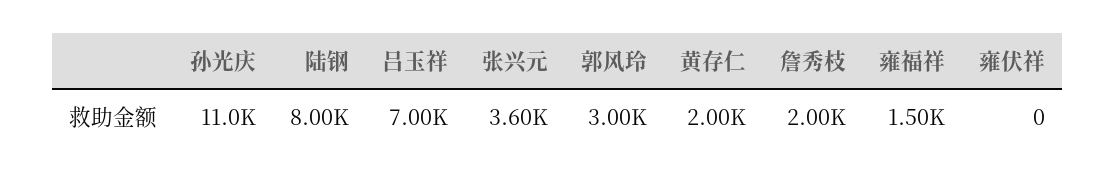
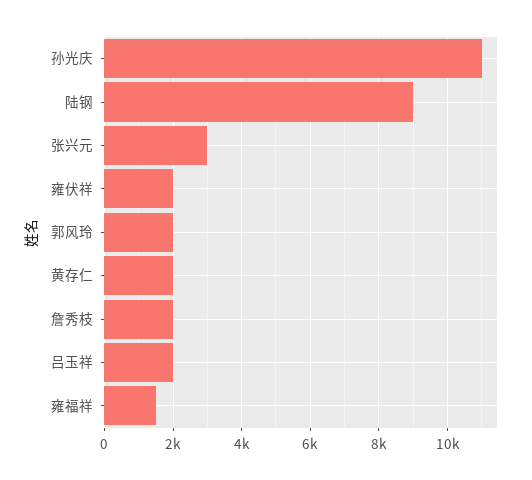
陆钢: 8000 -> 9000
吕玉祥: 7000 -> 2000
张兴元: 3600 -> 3000
郭风玲: 3000 -> 2000
雍伏祥: 0 -> 2000

